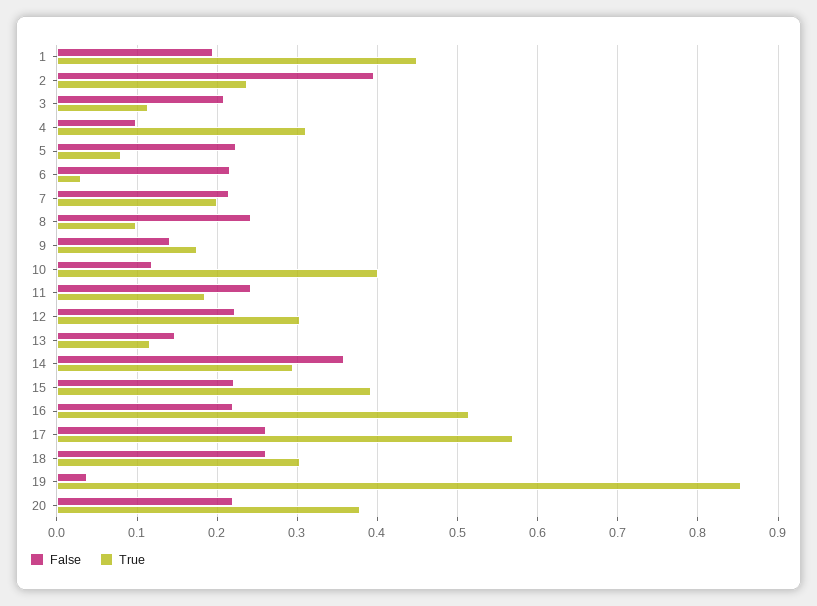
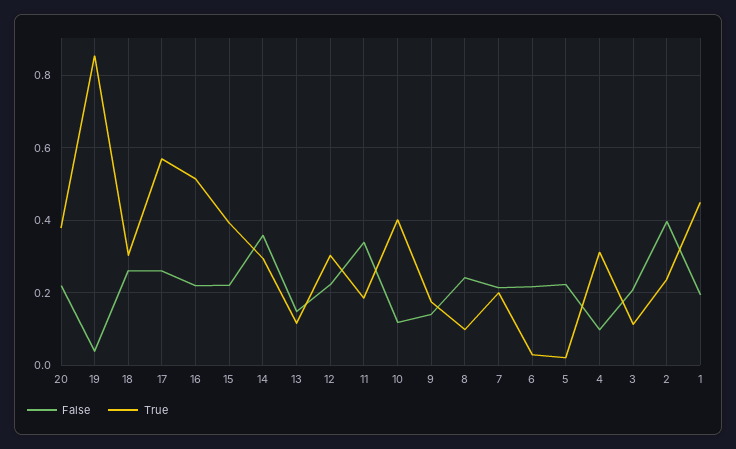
True, 5: 0.08 -> 0.02
False, 11: 0.24 -> 0.34

